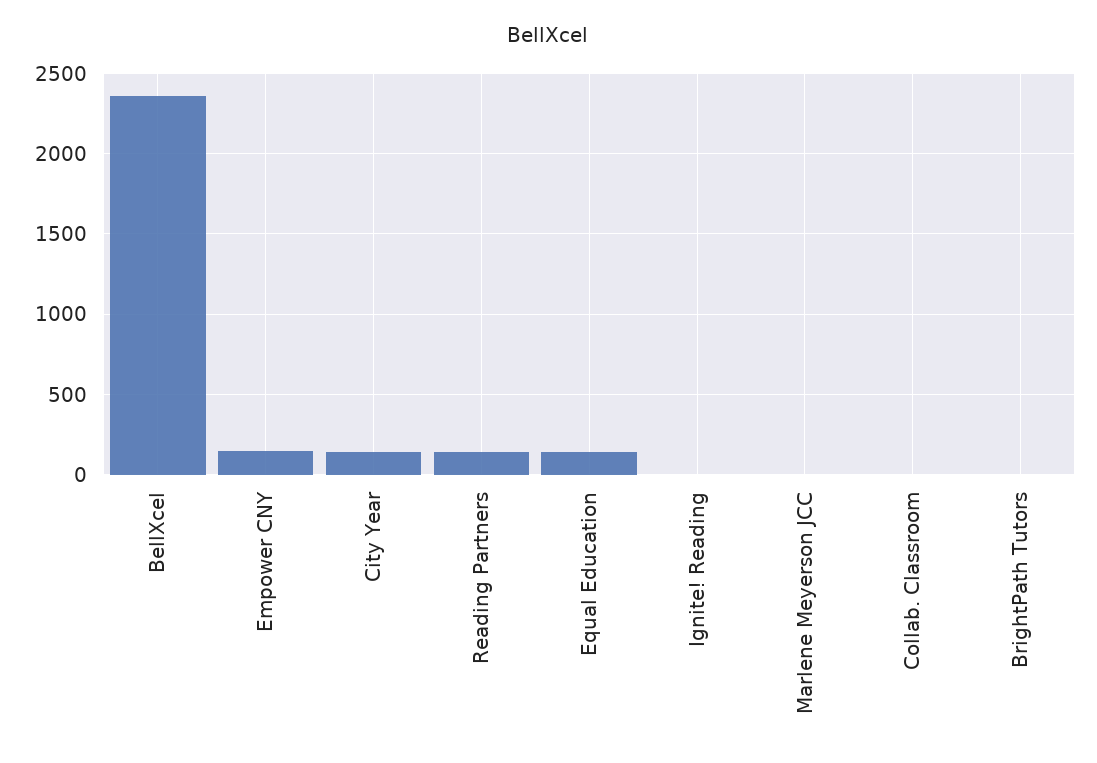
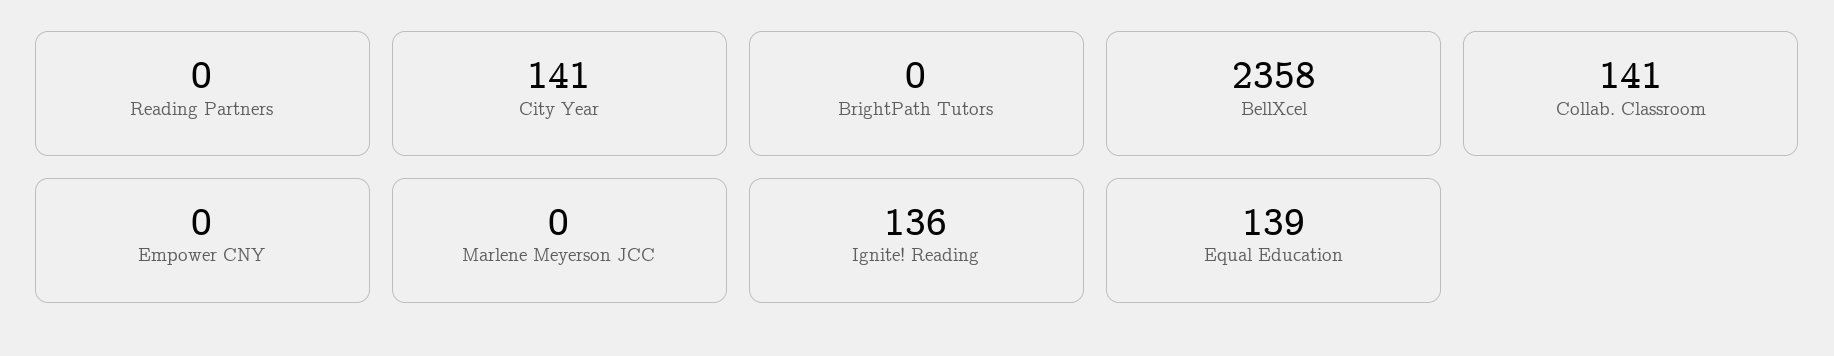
Empower CNY: 150 -> 0
Reading Partners: 150 -> 0
Ignite! Reading: 0 -> 136
Collab. Classroom: 0 -> 141

